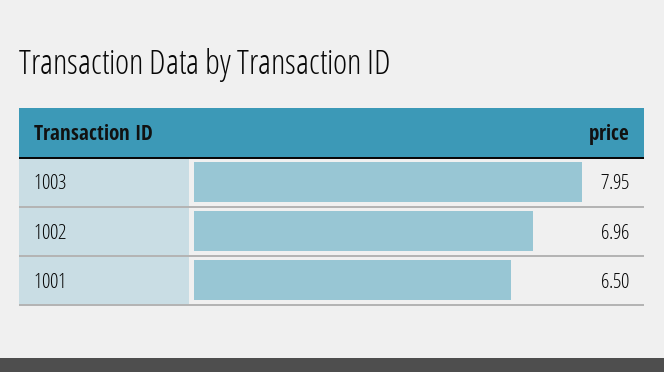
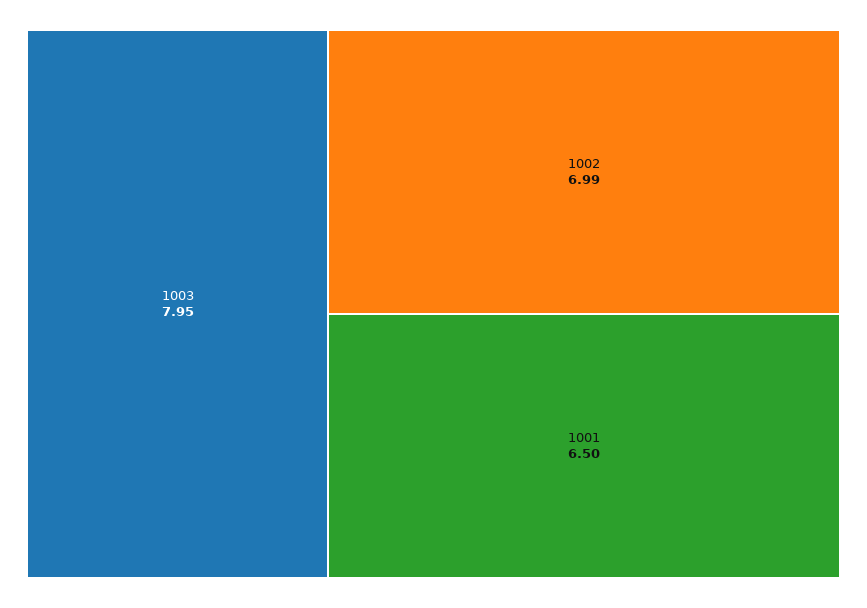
1002: 6.96 -> 6.99

